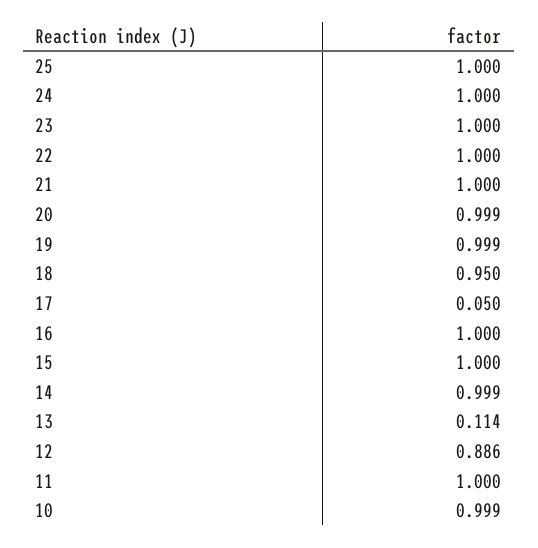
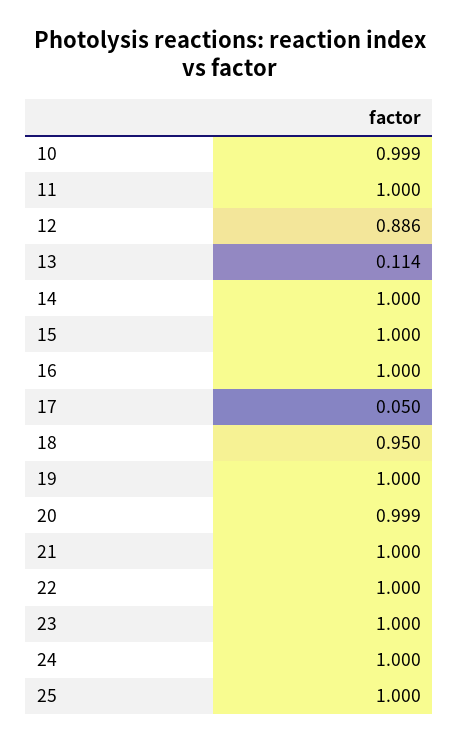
19: 0.999 -> 1
14: 0.999 -> 1

